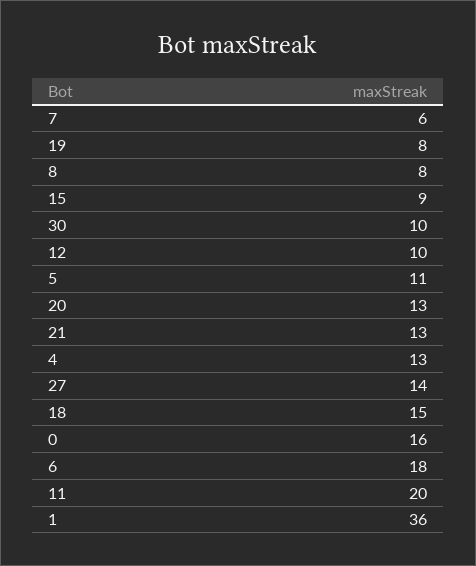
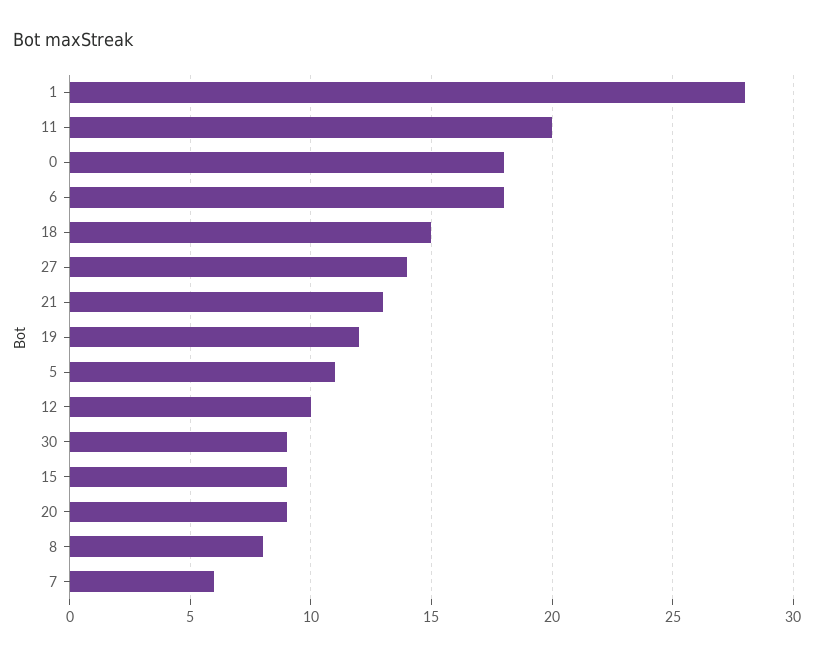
19: 8 -> 12
30: 10 -> 9
20: 13 -> 9
4: 13 -> none
0: 16 -> 18
1: 36 -> 28

